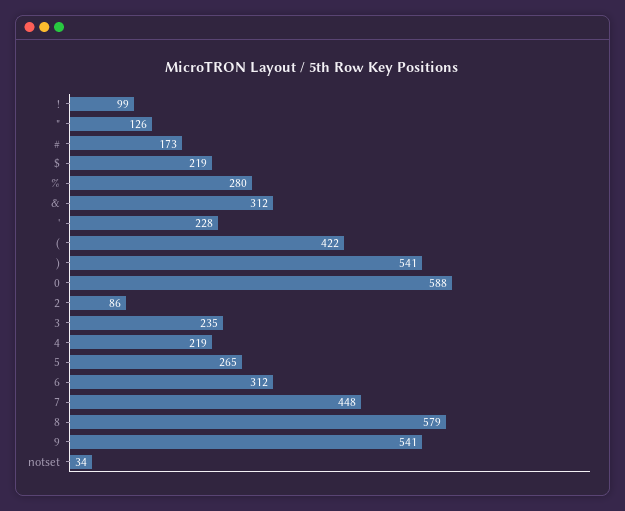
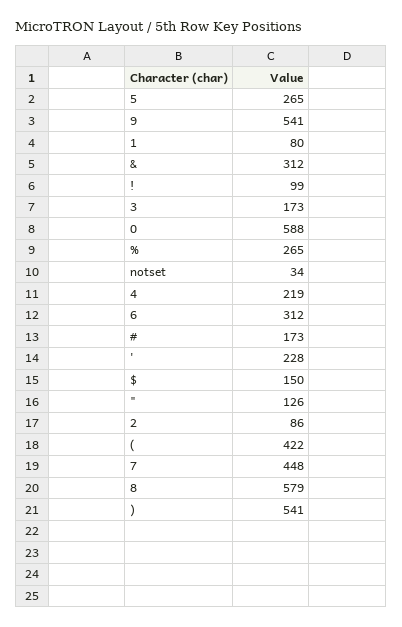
$: 219 -> 150
%: 280 -> 265
3: 235 -> 173
1: none -> 80

